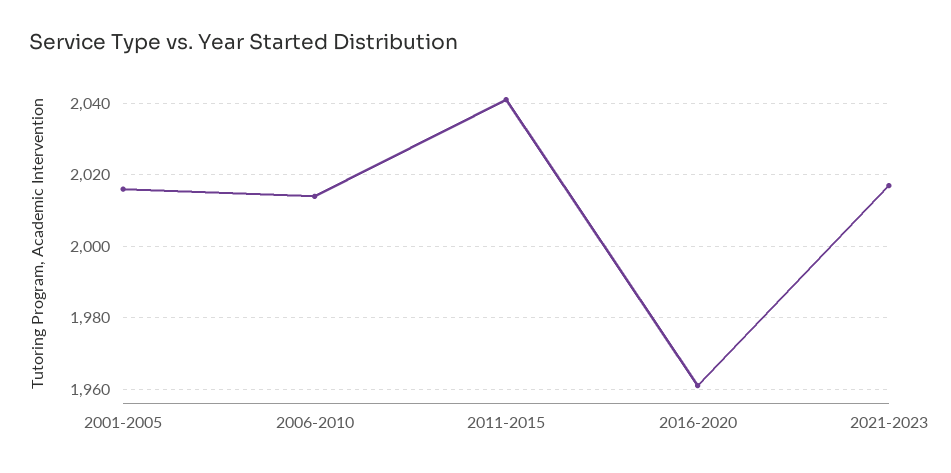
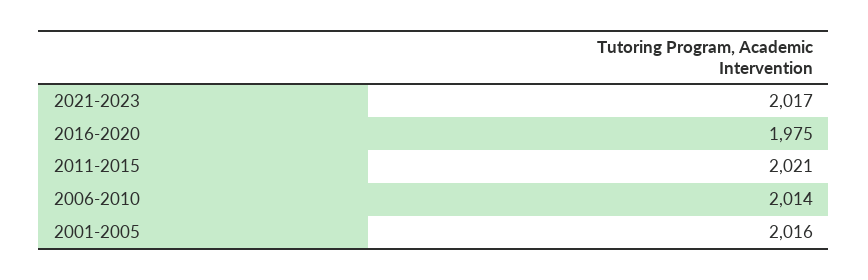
2011-2015: 2040 -> 2021
2016-2020: 1960 -> 1975

